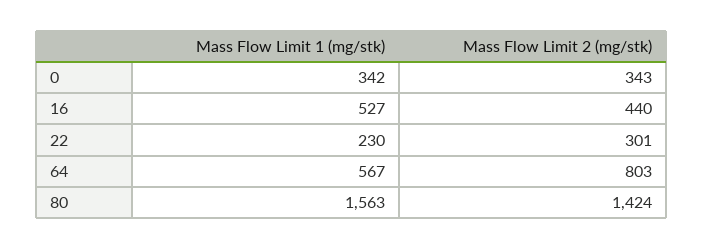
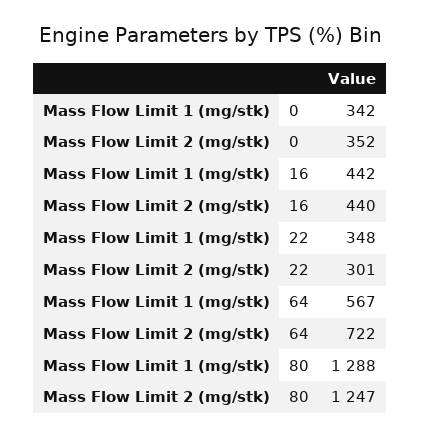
Mass Flow Limit 2 (mg/stk), 0: 343 -> 352
Mass Flow Limit 1 (mg/stk), 16: 527 -> 442
Mass Flow Limit 1 (mg/stk), 22: 230 -> 348
Mass Flow Limit 2 (mg/stk), 64: 803 -> 722
Mass Flow Limit 1 (mg/stk), 80: 1563 -> 1288
Mass Flow Limit 2 (mg/stk), 80: 1424 -> 1247

